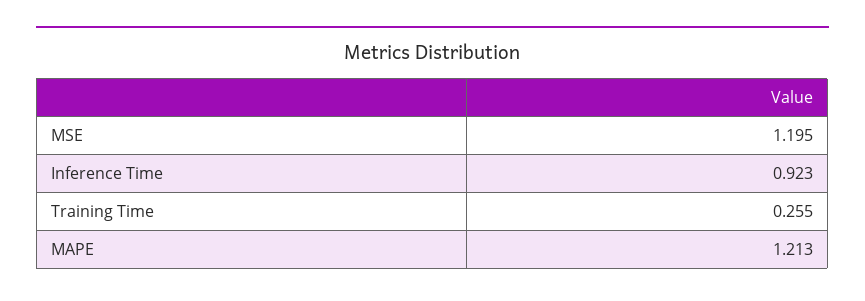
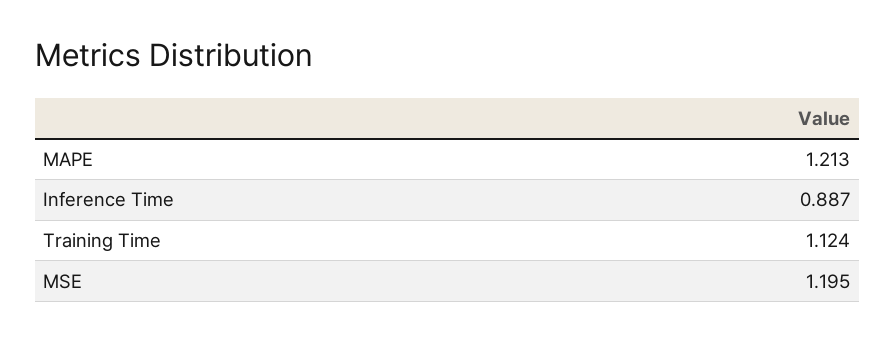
Inference Time: 0.923 -> 0.887
Training Time: 0.255 -> 1.124

